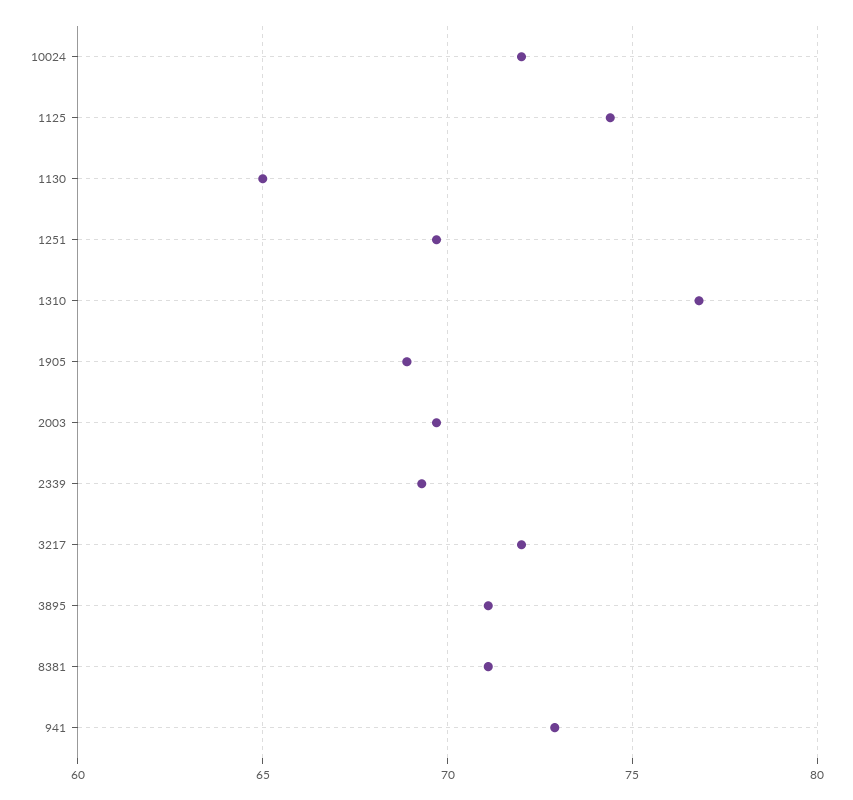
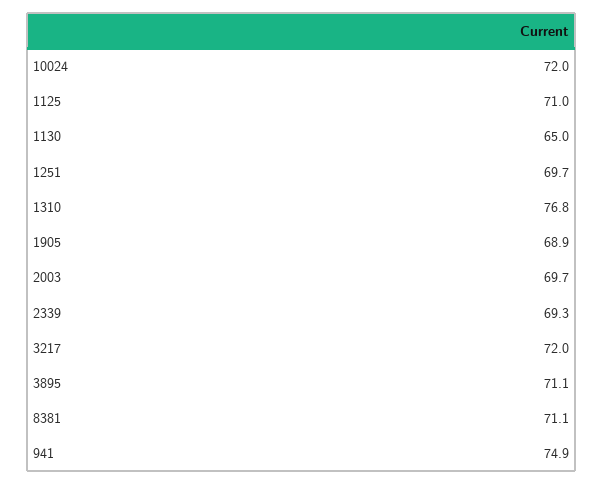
1125: 74.5 -> 71
941: 73 -> 74.9

